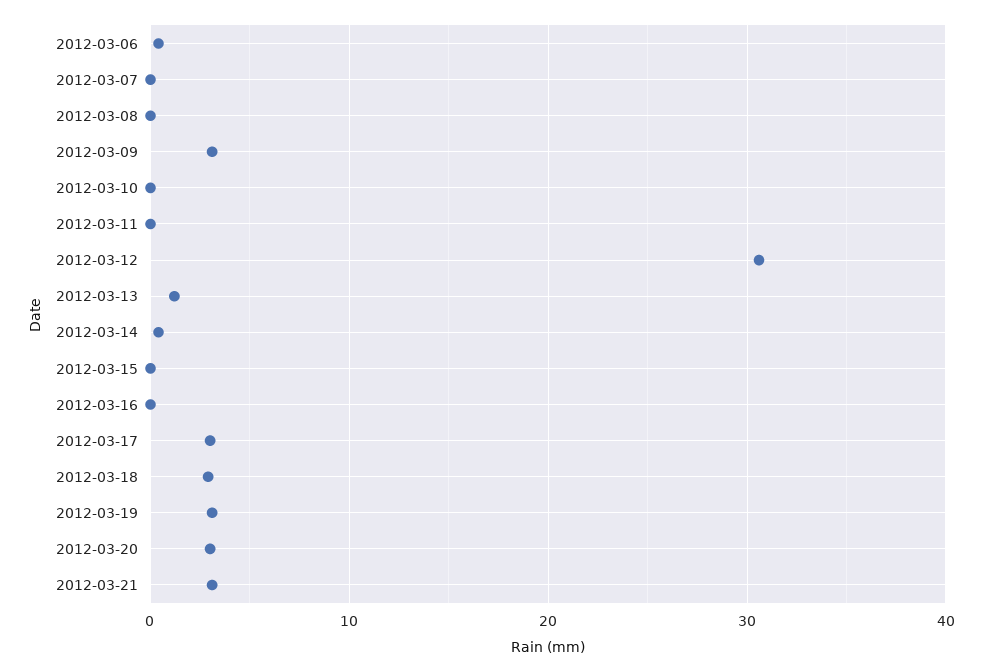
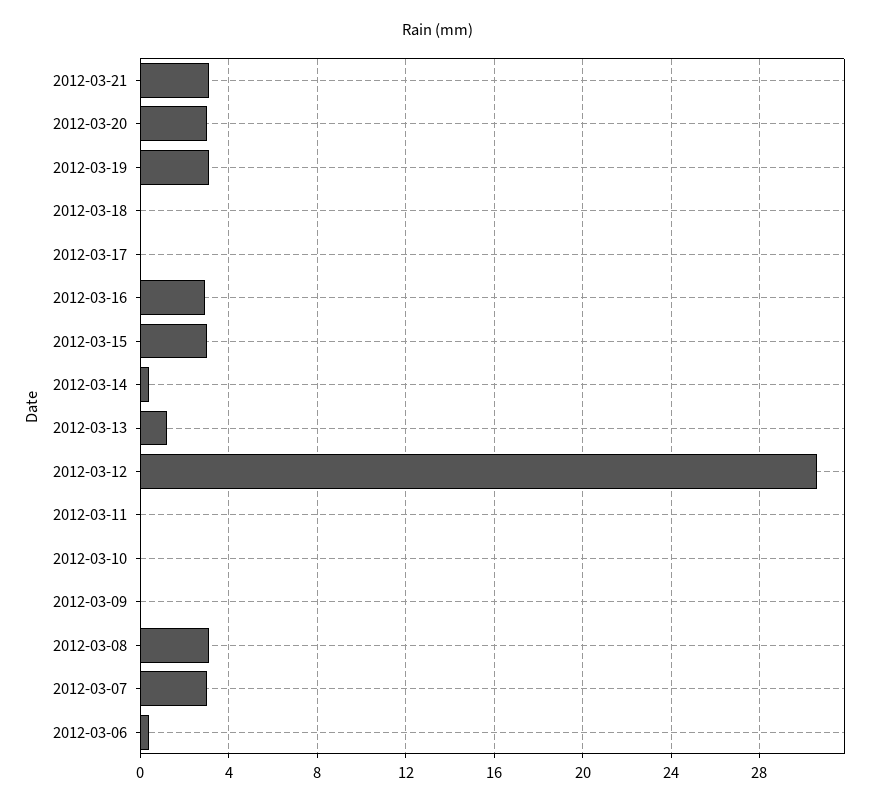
2012-03-07: 0 -> 3
2012-03-08: 0 -> 3
2012-03-09: 3 -> 0
2012-03-15: 0 -> 3
2012-03-16: 0 -> 3
2012-03-17: 3 -> 0
2012-03-18: 3 -> 0

